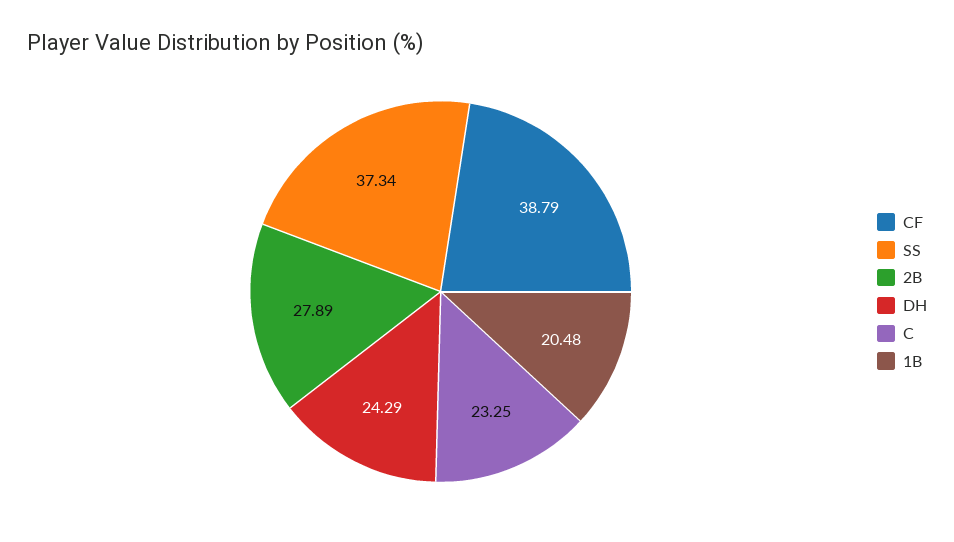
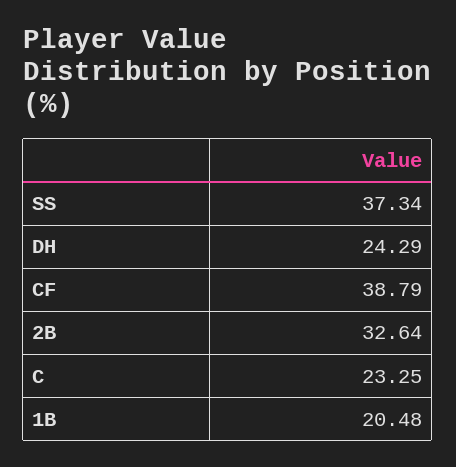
2B: 27.89 -> 32.64

